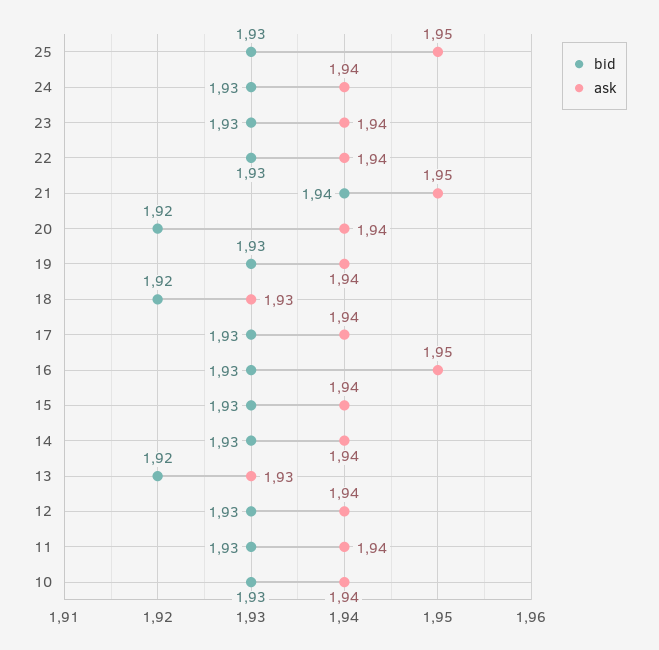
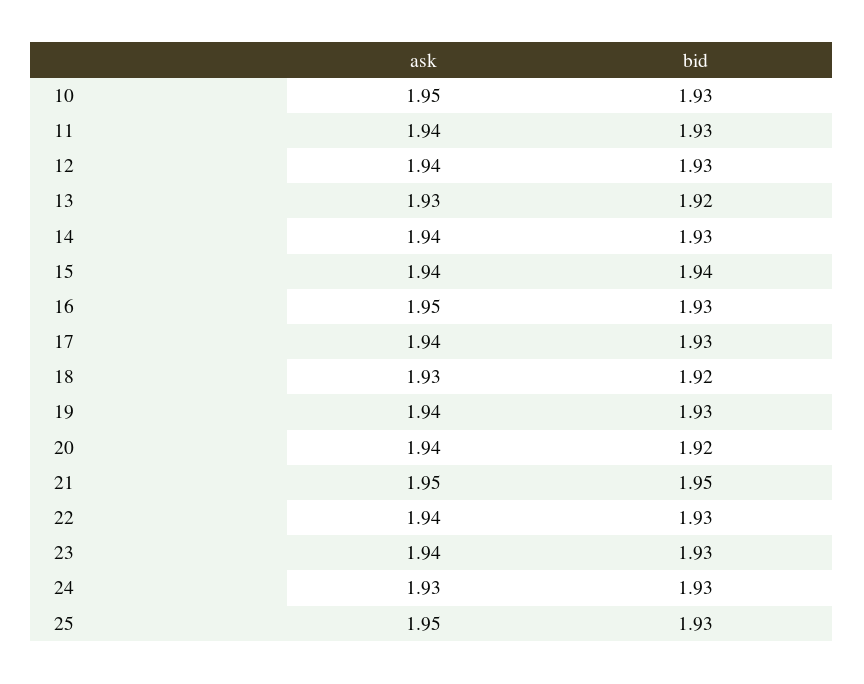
ask, 24: 1.94 -> 1.93
bid, 21: 1.94 -> 1.95
bid, 15: 1.93 -> 1.94
ask, 10: 1.94 -> 1.95

